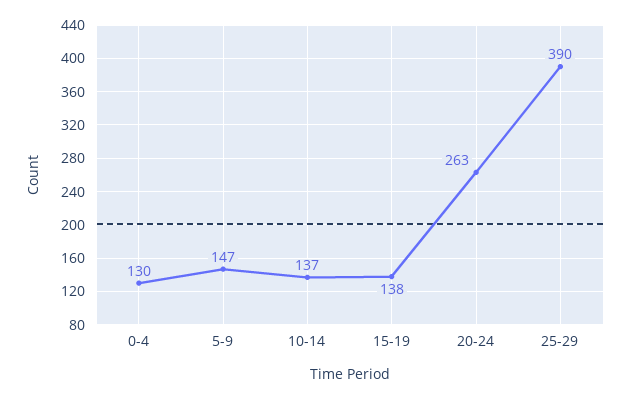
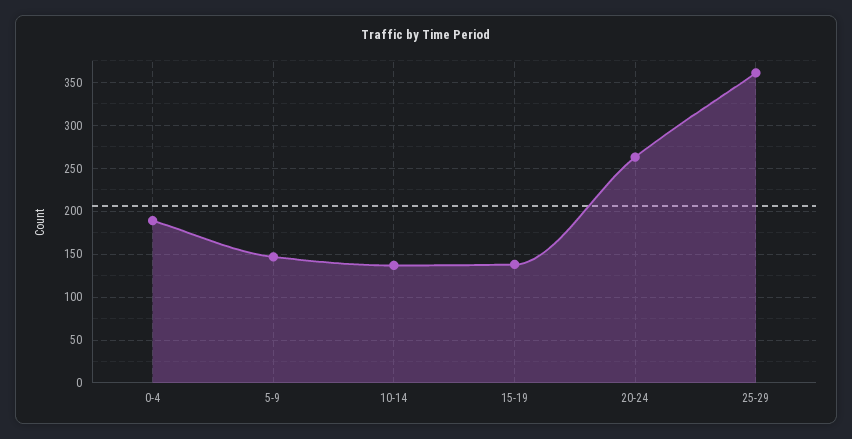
0-4: 130 -> 190
25-29: 390 -> 360

